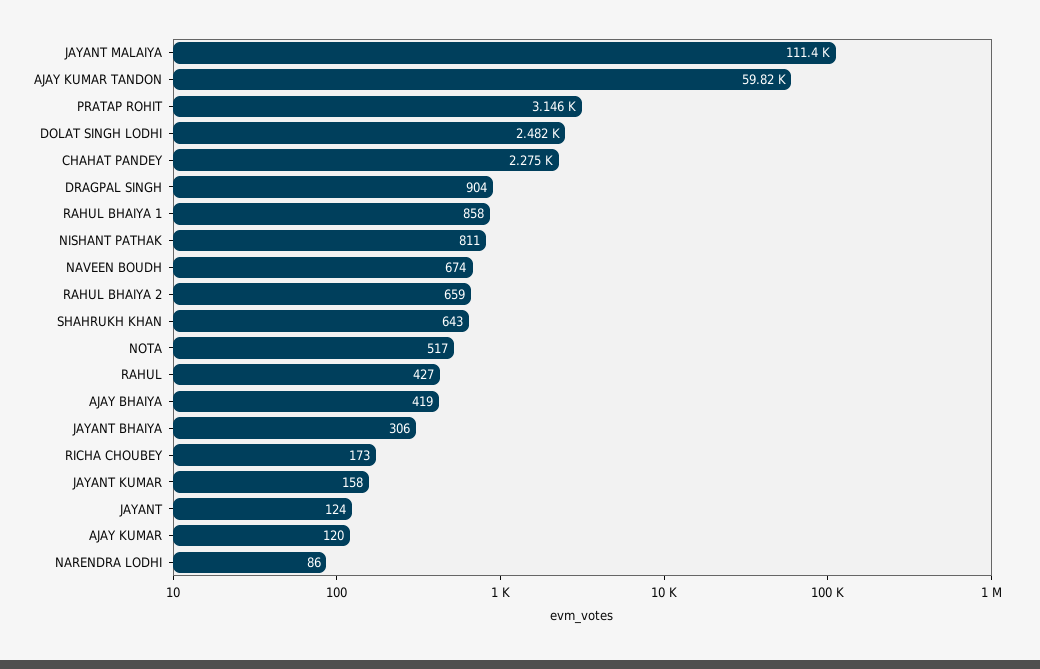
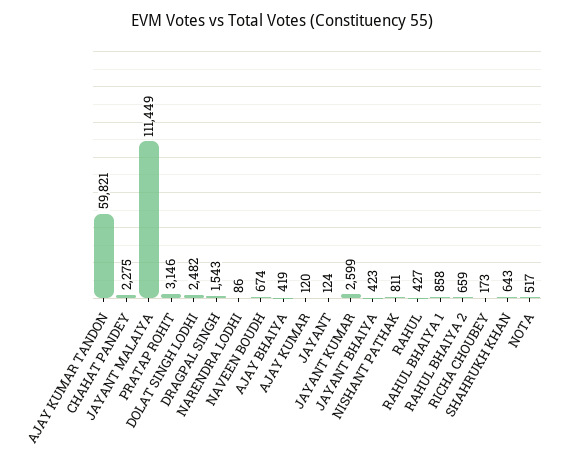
DRAGPAL SINGH: 904 -> 1543
JAYANT BHAIYA: 306 -> 423
JAYANT KUMAR: 158 -> 2599

